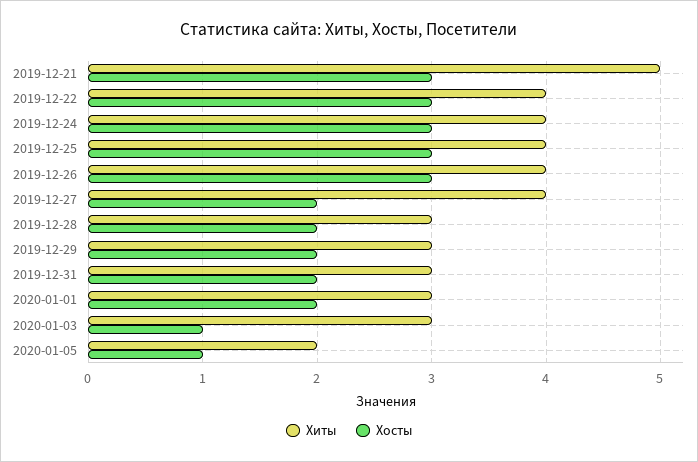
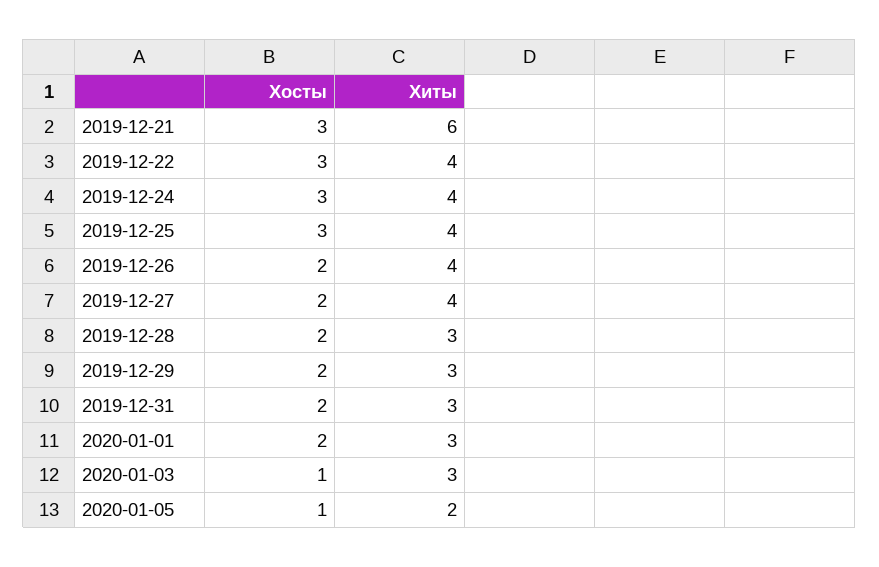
Хиты, 2019-12-21: 5 -> 6
Хосты, 2019-12-26: 3 -> 2

